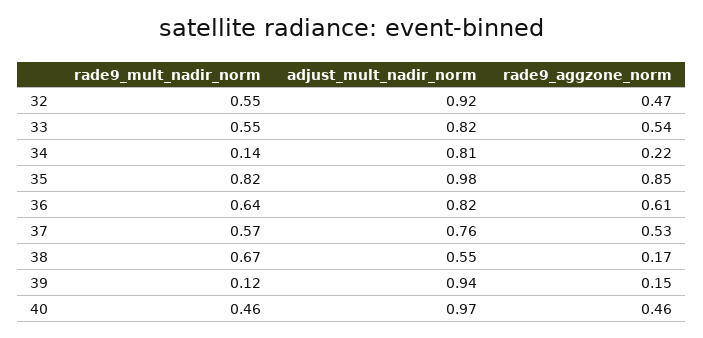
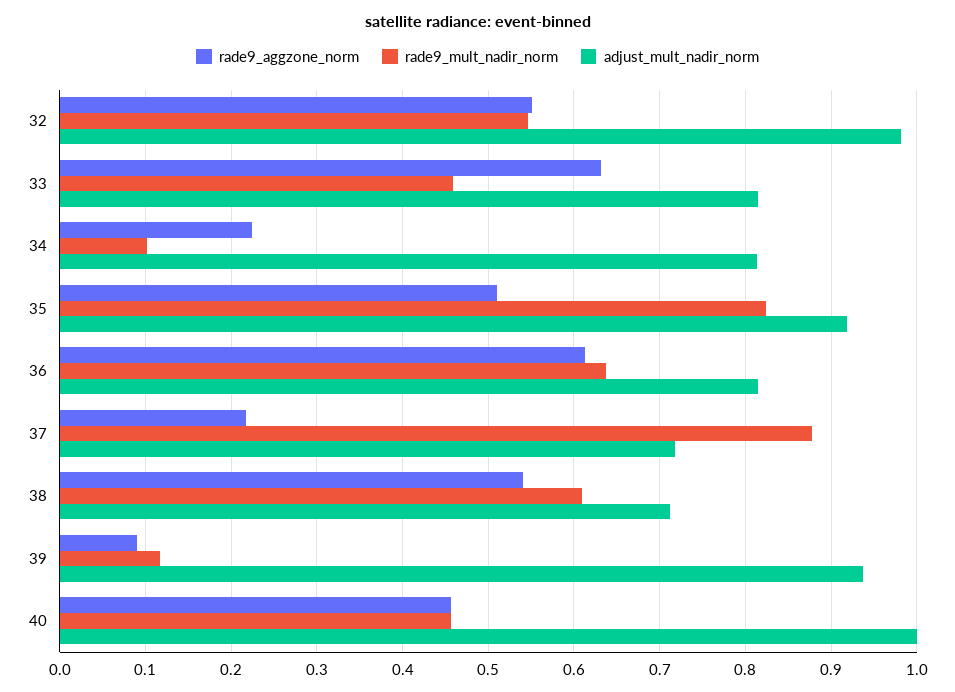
adjust_mult_nadir_norm, 32: 0.92 -> 0.98
rade9_aggzone_norm, 32: 0.47 -> 0.55
rade9_mult_nadir_norm, 33: 0.55 -> 0.46
rade9_aggzone_norm, 33: 0.54 -> 0.63
rade9_mult_nadir_norm, 34: 0.14 -> 0.1
adjust_mult_nadir_norm, 35: 0.98 -> 0.92
rade9_aggzone_norm, 35: 0.85 -> 0.51
rade9_mult_nadir_norm, 37: 0.57 -> 0.88
adjust_mult_nadir_norm, 37: 0.76 -> 0.72
rade9_aggzone_norm, 37: 0.53 -> 0.22
rade9_mult_nadir_norm, 38: 0.67 -> 0.61
adjust_mult_nadir_norm, 38: 0.55 -> 0.71
rade9_aggzone_norm, 38: 0.17 -> 0.54
rade9_aggzone_norm, 39: 0.15 -> 0.09
adjust_mult_nadir_norm, 40: 0.97 -> 1

